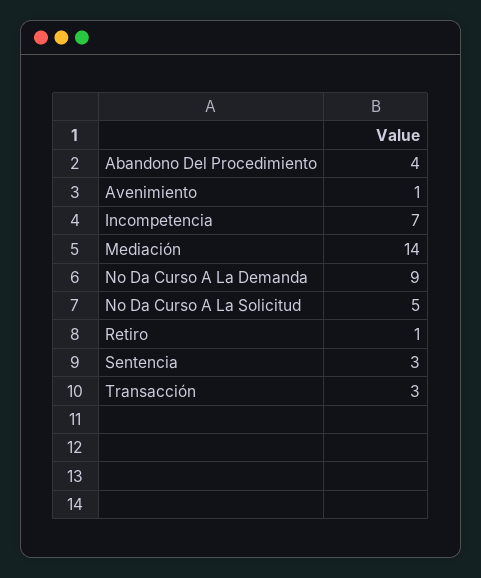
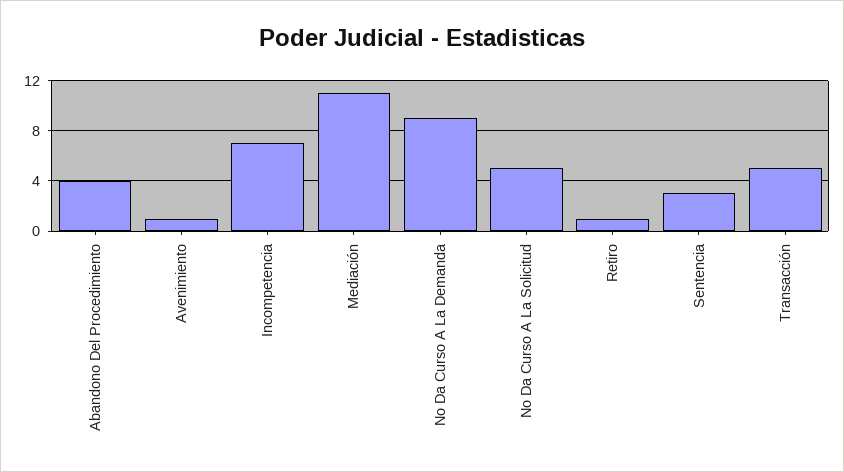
Mediación: 14 -> 11
Transacción: 3 -> 5

